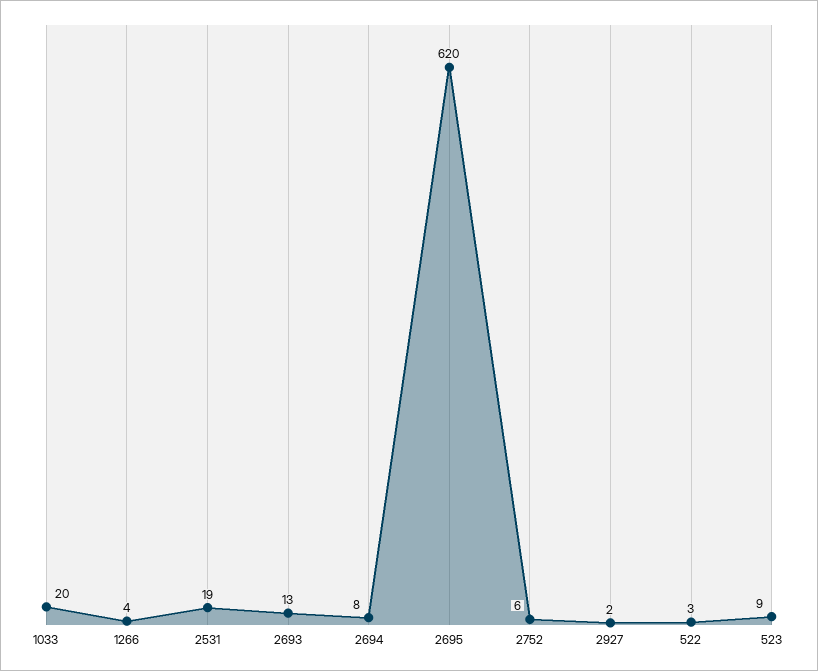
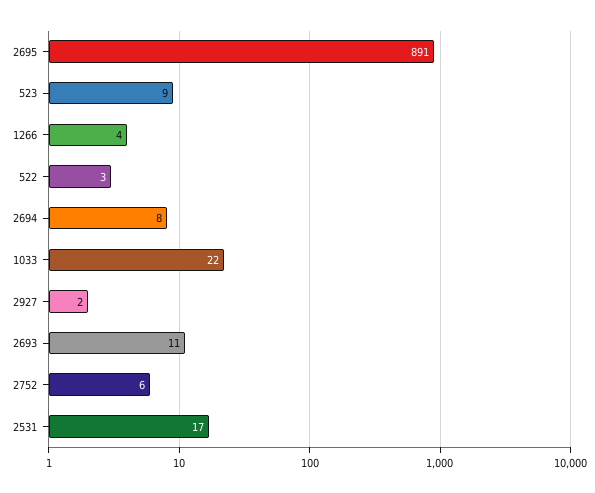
1033: 20 -> 22
2531: 19 -> 17
2693: 13 -> 11
2695: 620 -> 891

